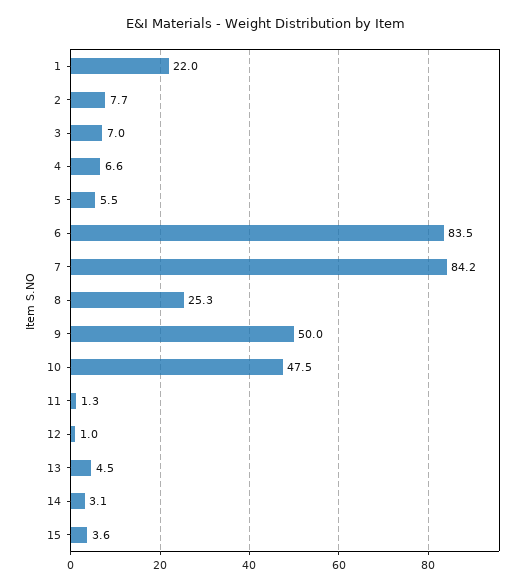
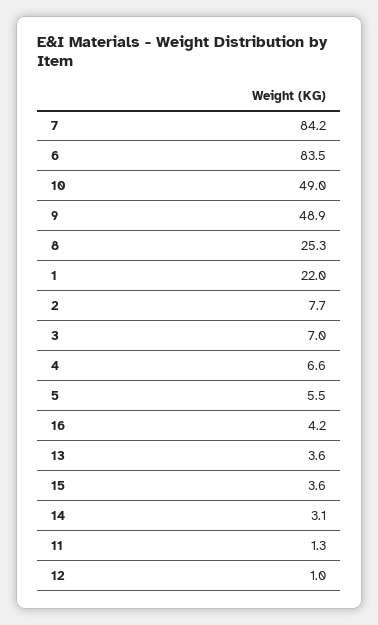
9: 50 -> 48.9
10: 47.5 -> 49
13: 4.5 -> 3.6
16: none -> 4.2

